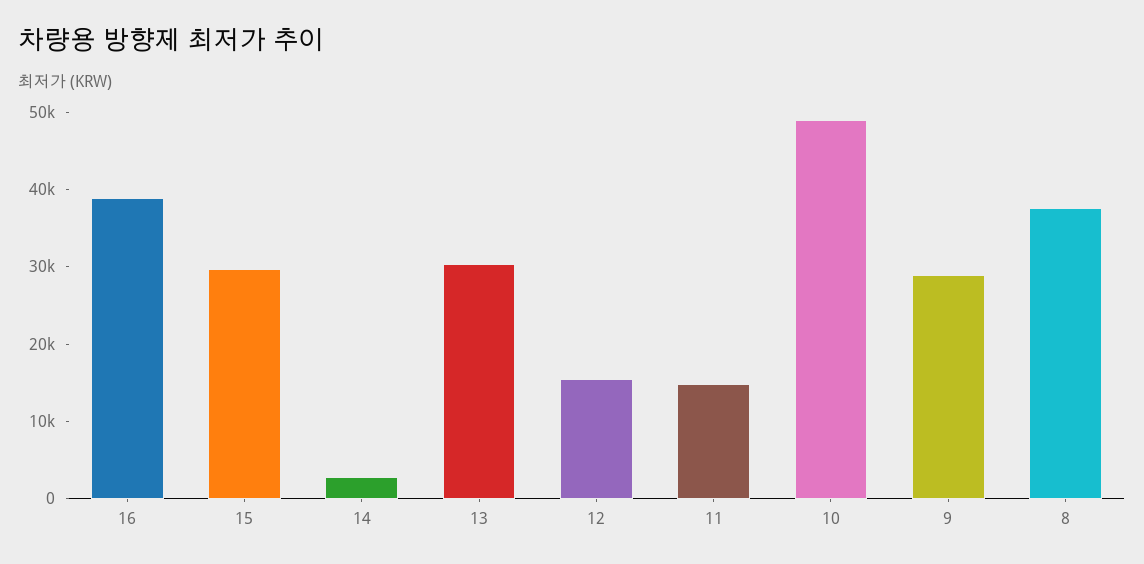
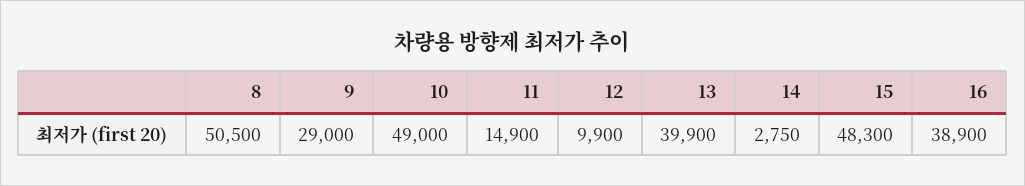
15: 30000 -> 48300
13: 30000 -> 39900
12: 16000 -> 9900
8: 38000 -> 50500

